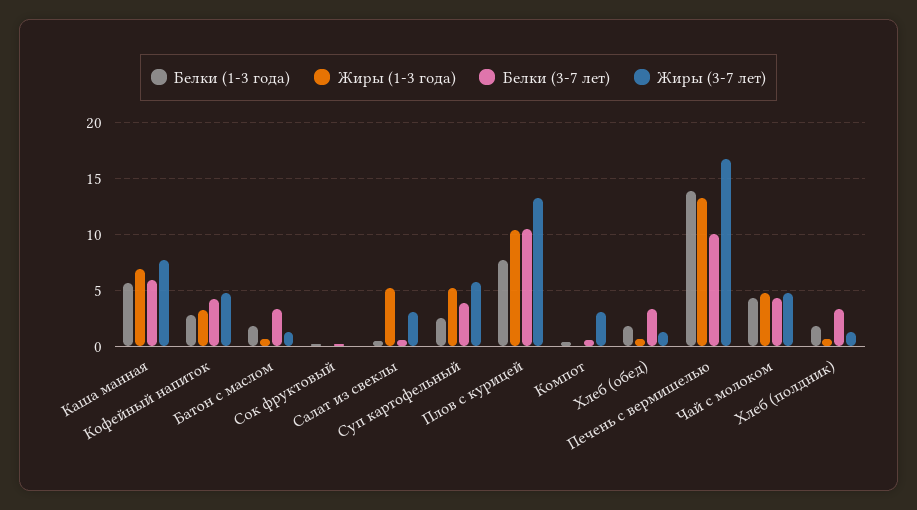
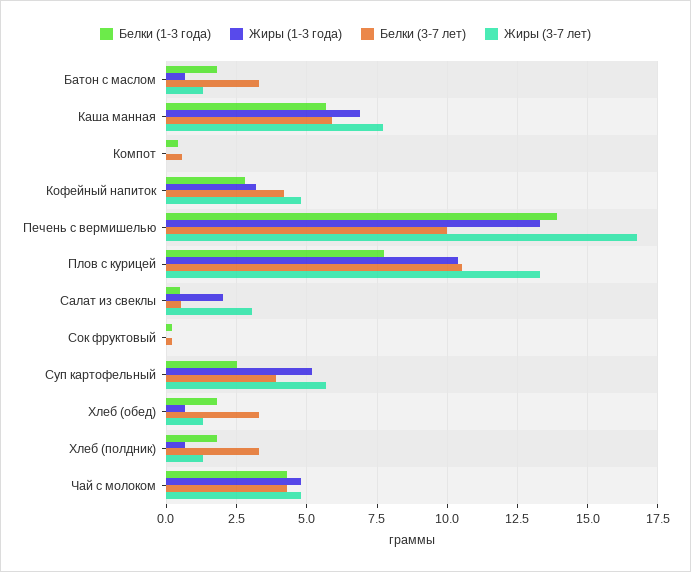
Жиры (1-3 года), Салат из свеклы: 5 -> 2
Жиры (3-7 лет), Компот: 3 -> 0

